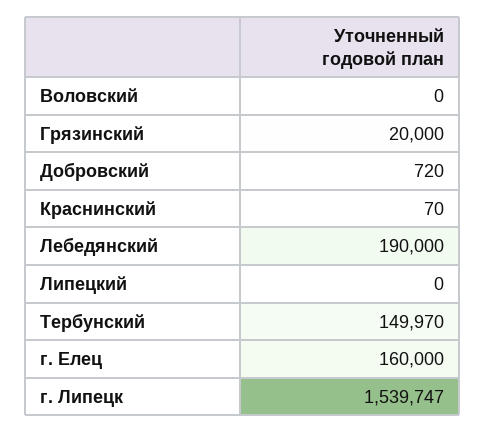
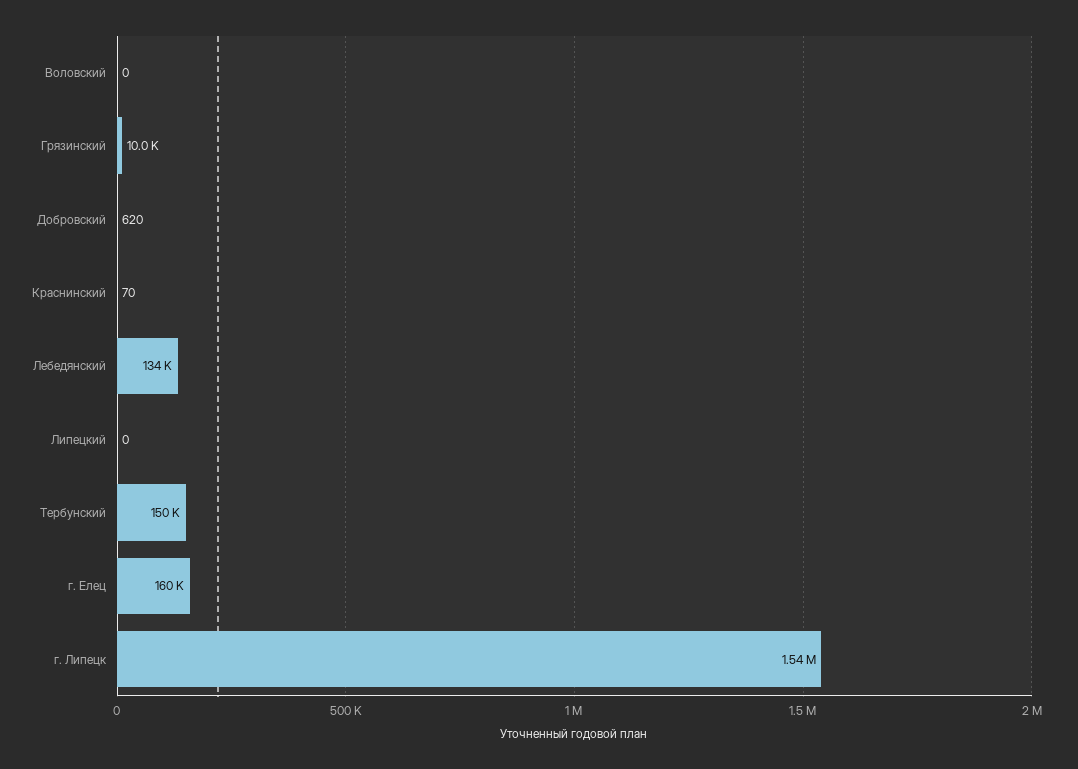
Грязинский: 20000 -> 10000
Добровский: 720 -> 620
Лебедянский: 190000 -> 134000

